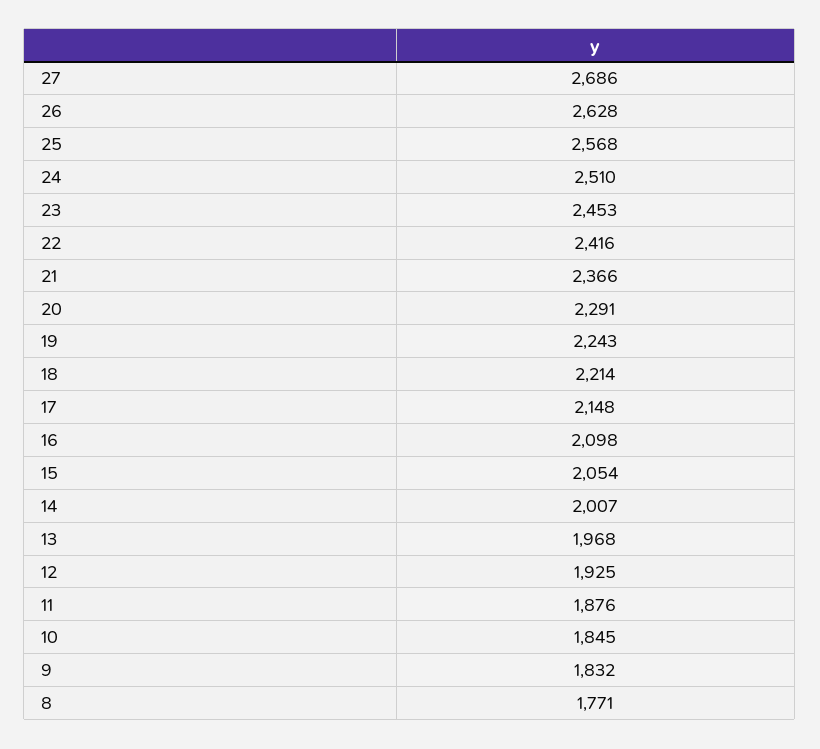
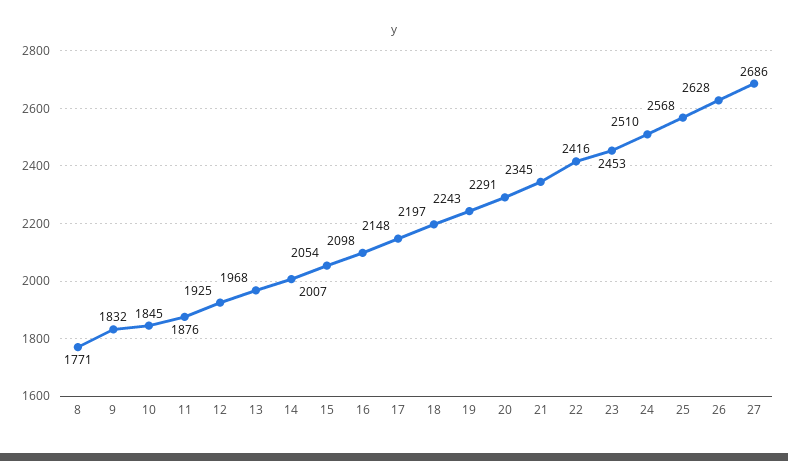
21: 2366 -> 2345
18: 2214 -> 2197

